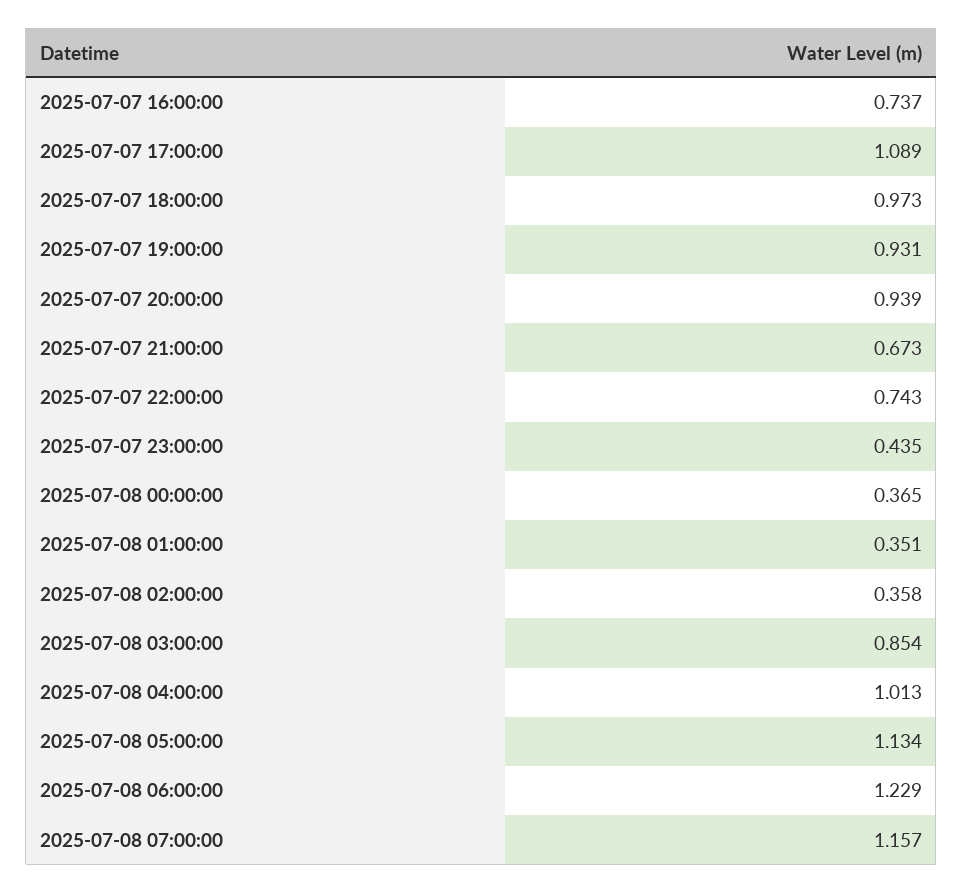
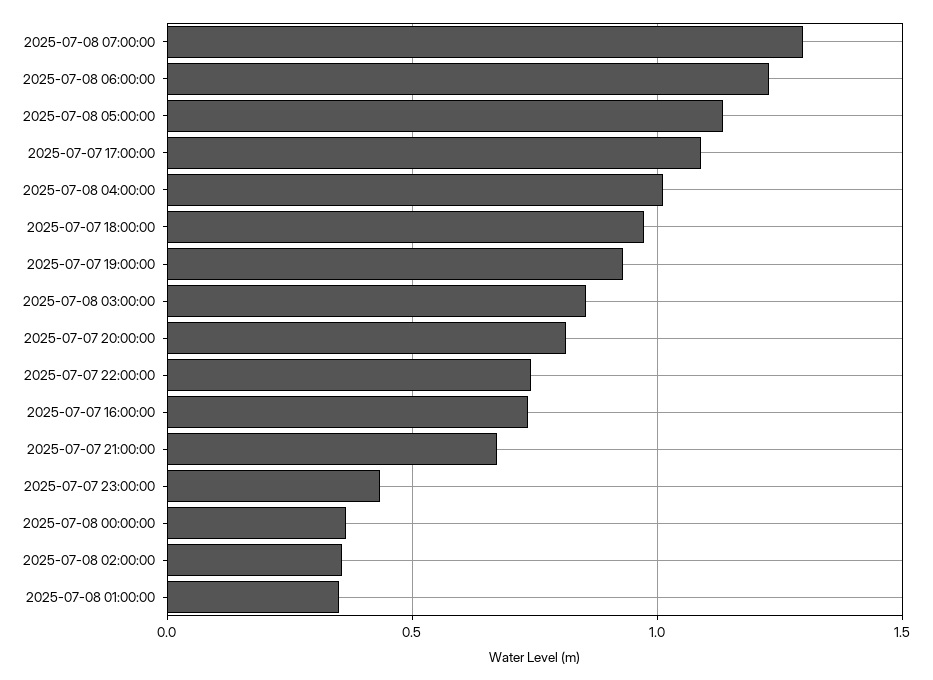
2025-07-07 20:00:00: 0.939 -> 0.8
2025-07-08 07:00:00: 1.157 -> 1.3

